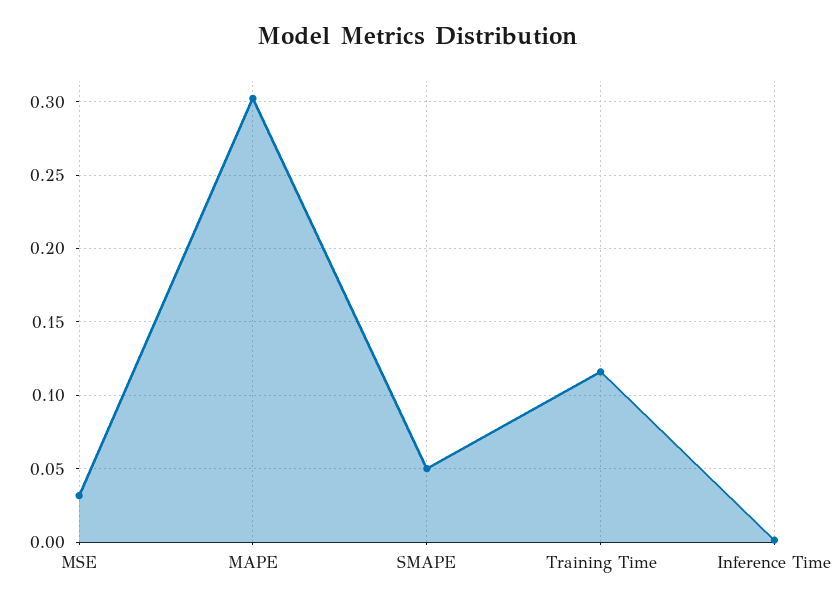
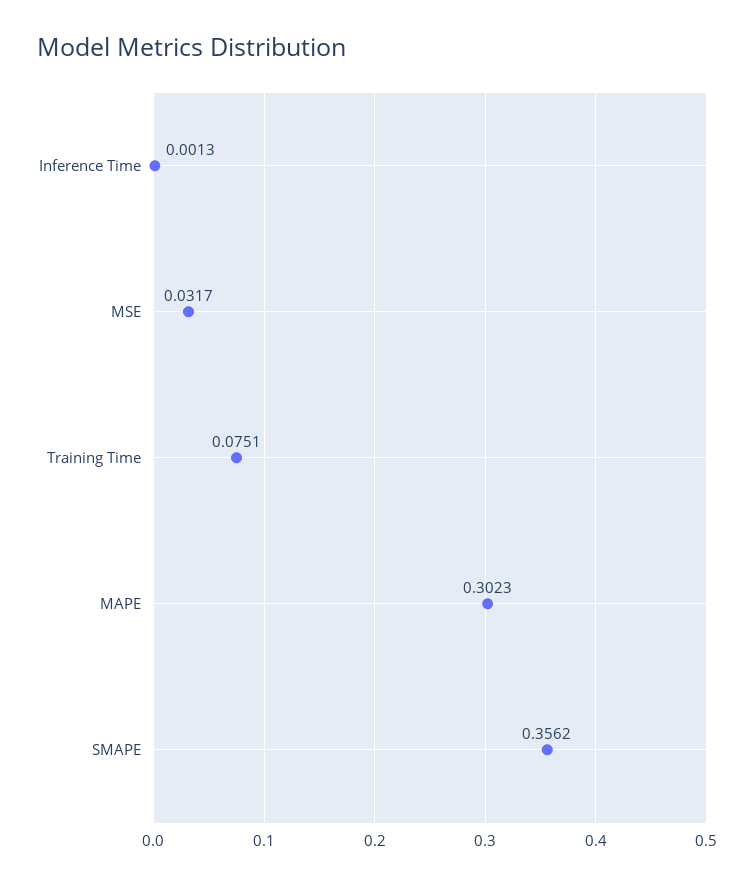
SMAPE: 0.05 -> 0.3562
Training Time: 0.115 -> 0.0751

